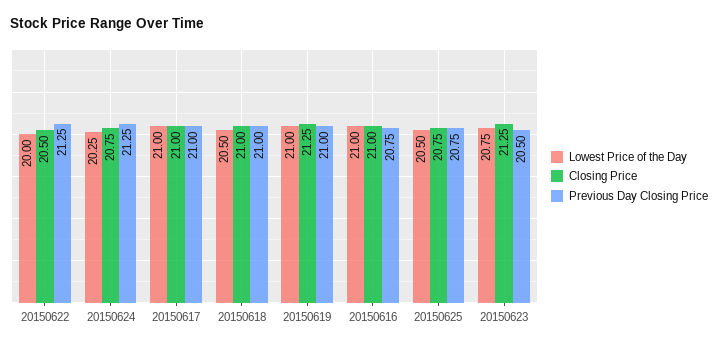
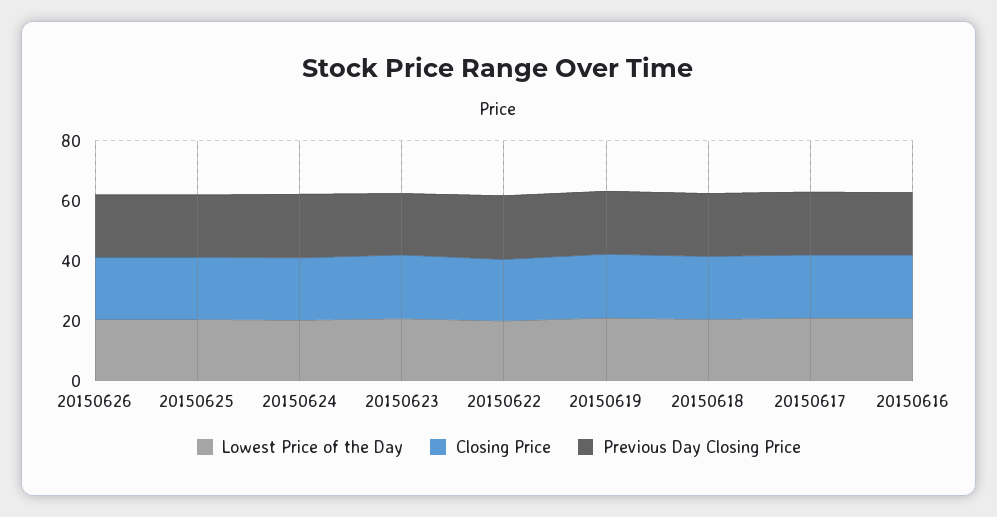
Lowest Price of the Day, 20150626: none -> 20
Closing Price, 20150626: none -> 20
Previous Day Closing Price, 20150626: none -> 20

